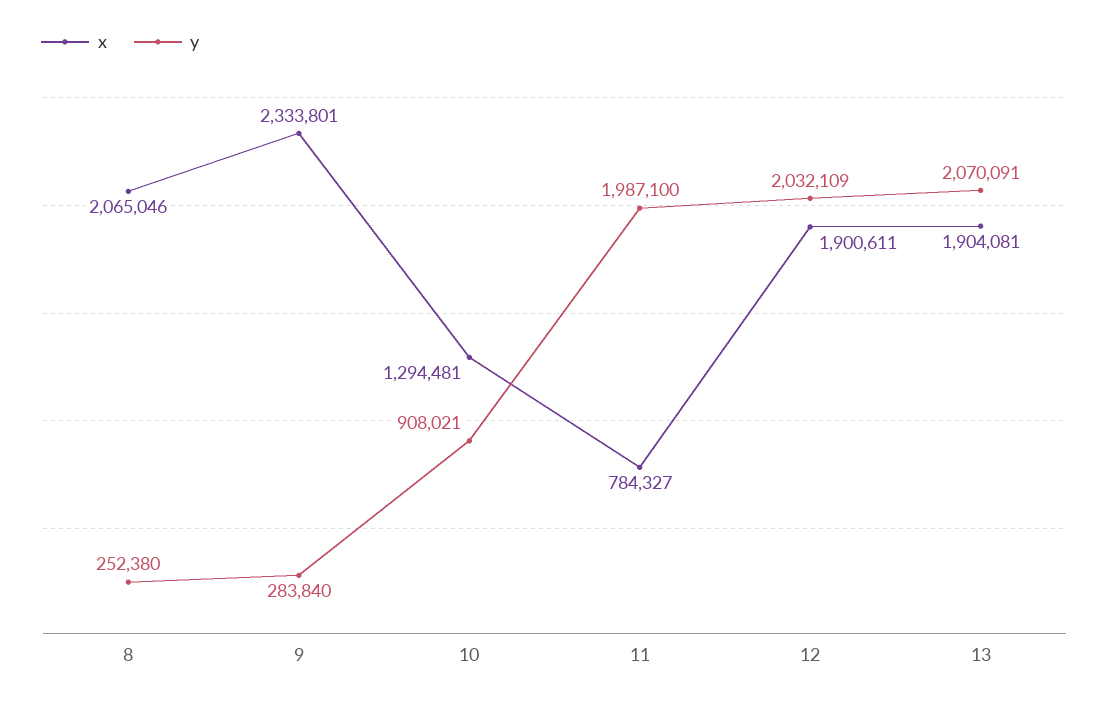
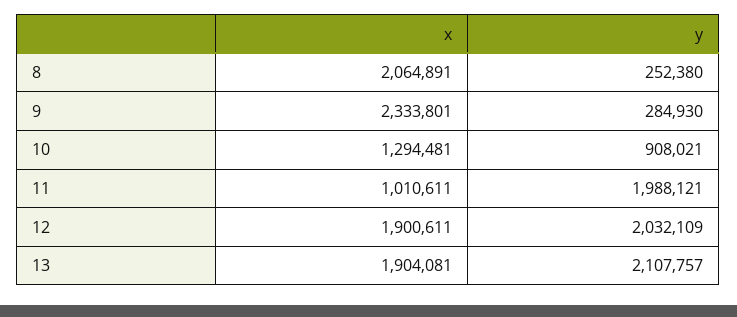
x, 8: 2065046 -> 2064891
y, 9: 283840 -> 284930
x, 11: 784327 -> 1010611
y, 11: 1987100 -> 1988121
y, 13: 2070091 -> 2107757

